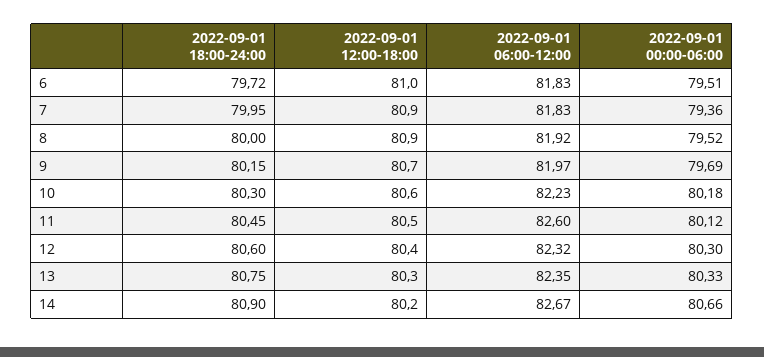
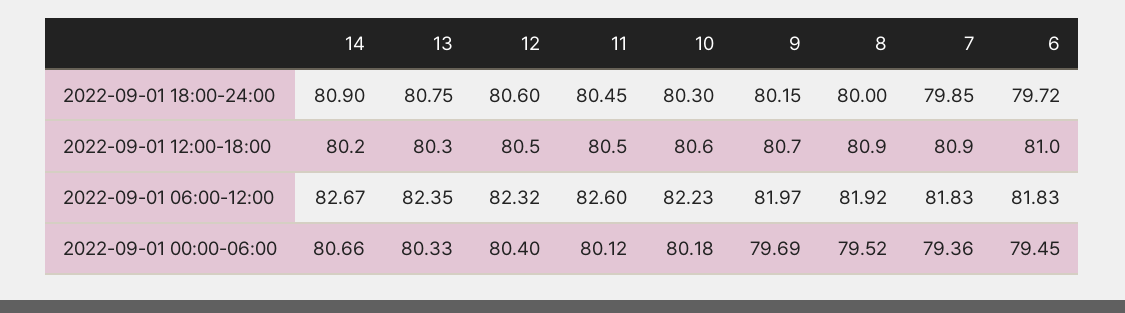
2022-09-01 00:00-06:00, 6: 79.51 -> 79.45
2022-09-01 18:00-24:00, 7: 79.95 -> 79.85
2022-09-01 12:00-18:00, 12: 80.4 -> 80.5
2022-09-01 00:00-06:00, 12: 80.3 -> 80.4

